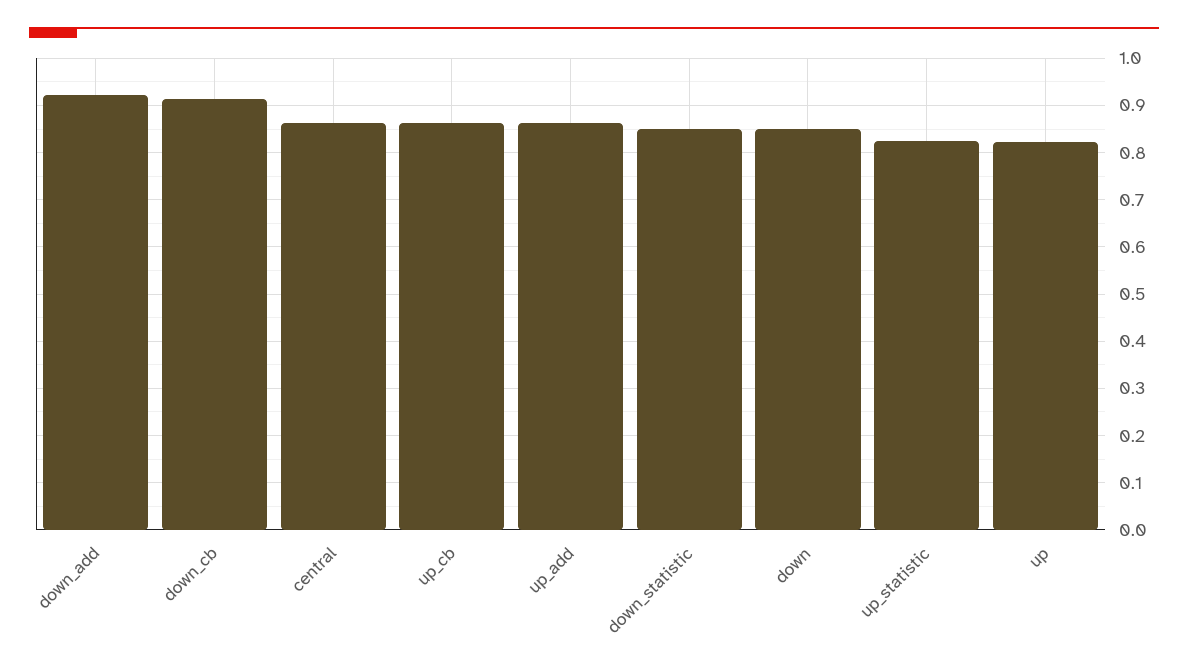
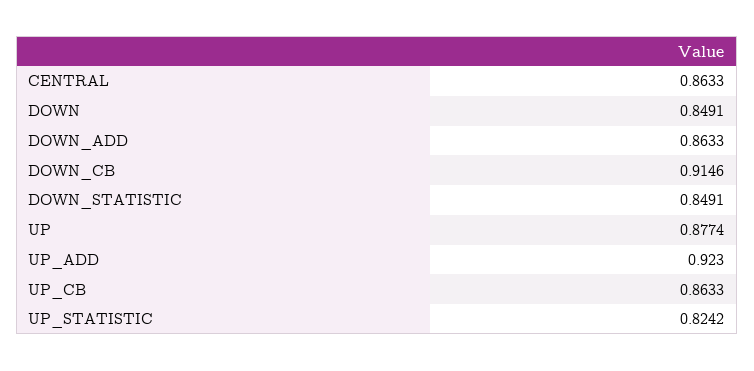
down_add: 0.92 -> 0.8633
up_add: 0.86 -> 0.923
up: 0.82 -> 0.8774

